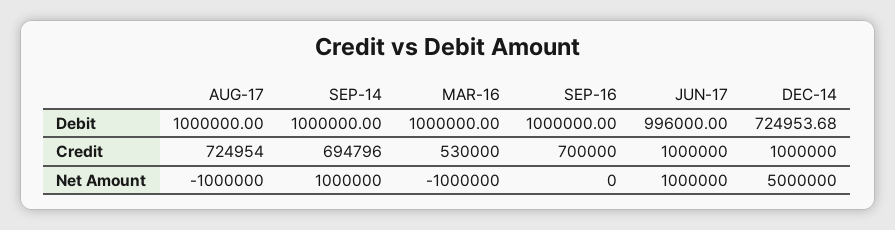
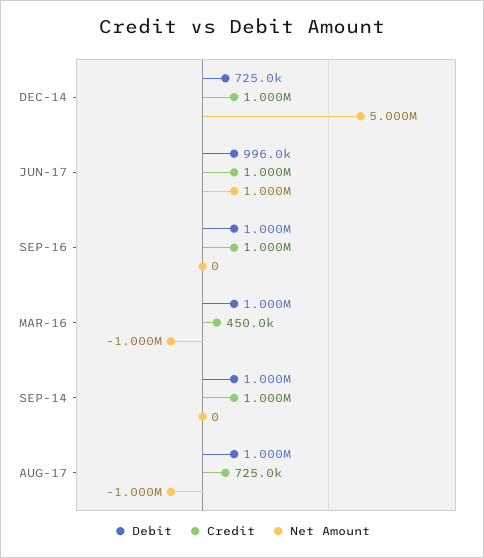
Credit, SEP-14: 694796 -> 1000000
Credit, MAR-16: 530000 -> 450000
Credit, SEP-16: 700000 -> 1000000
Net Amount, SEP-14: 1000000 -> 0

